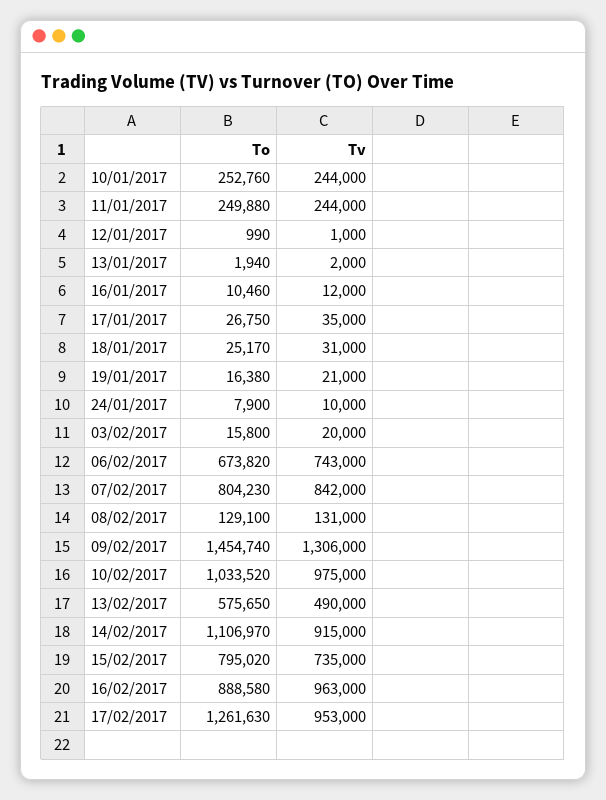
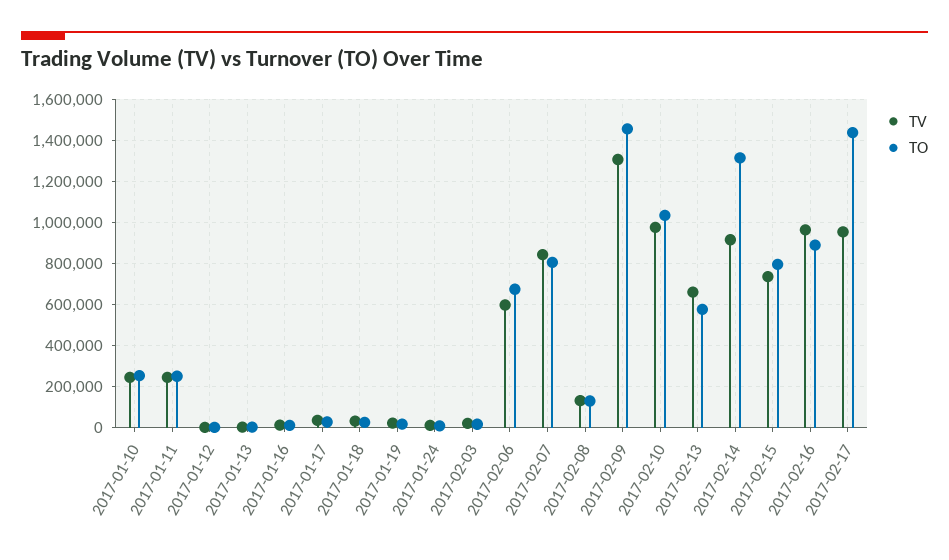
Tv, 06/02/2017: 743000 -> 600000
Tv, 13/02/2017: 490000 -> 650000
To, 14/02/2017: 1106970 -> 1300000
To, 17/02/2017: 1261630 -> 1450000

